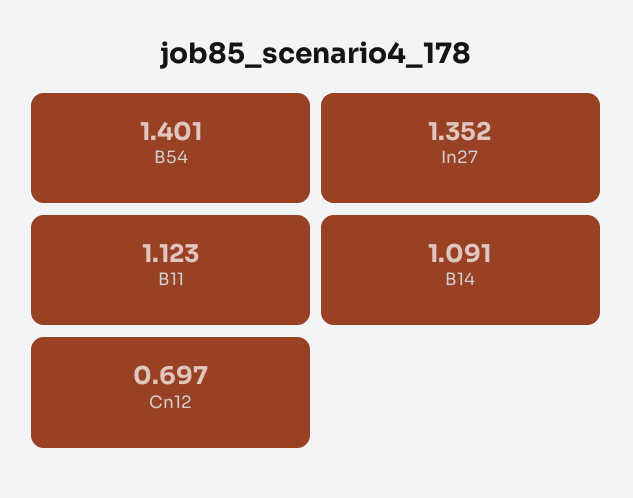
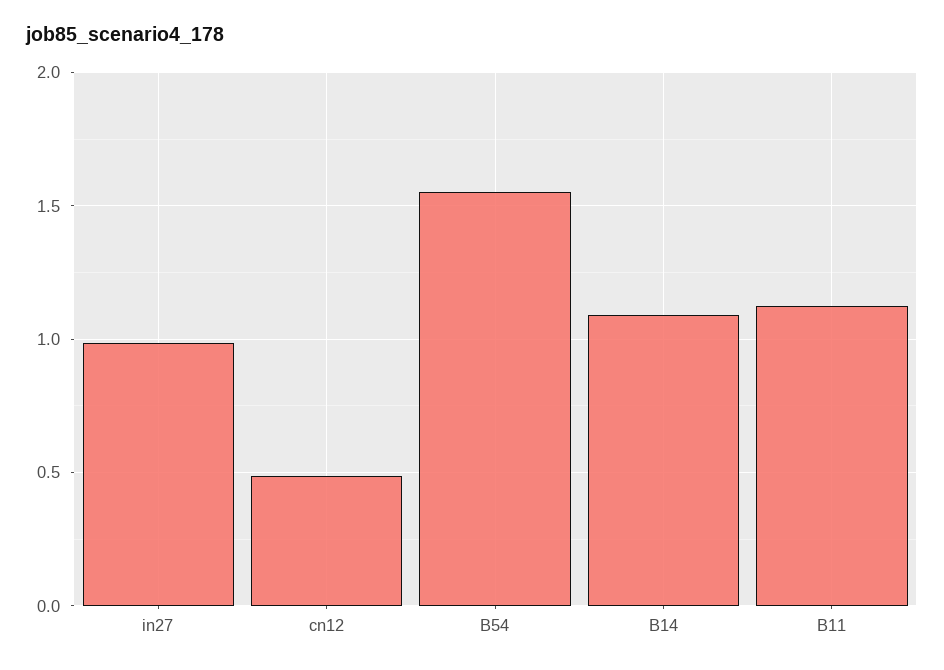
B54: 1.401 -> 1.55
In27: 1.352 -> 1
Cn12: 0.697 -> 0.5

